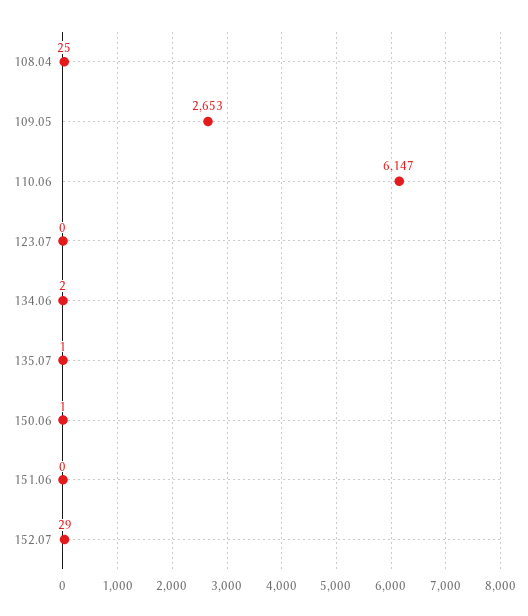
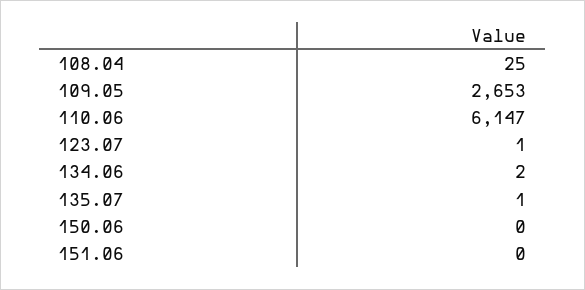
123.07: 0 -> 1
150.06: 1 -> 0
152.07: 29 -> none

